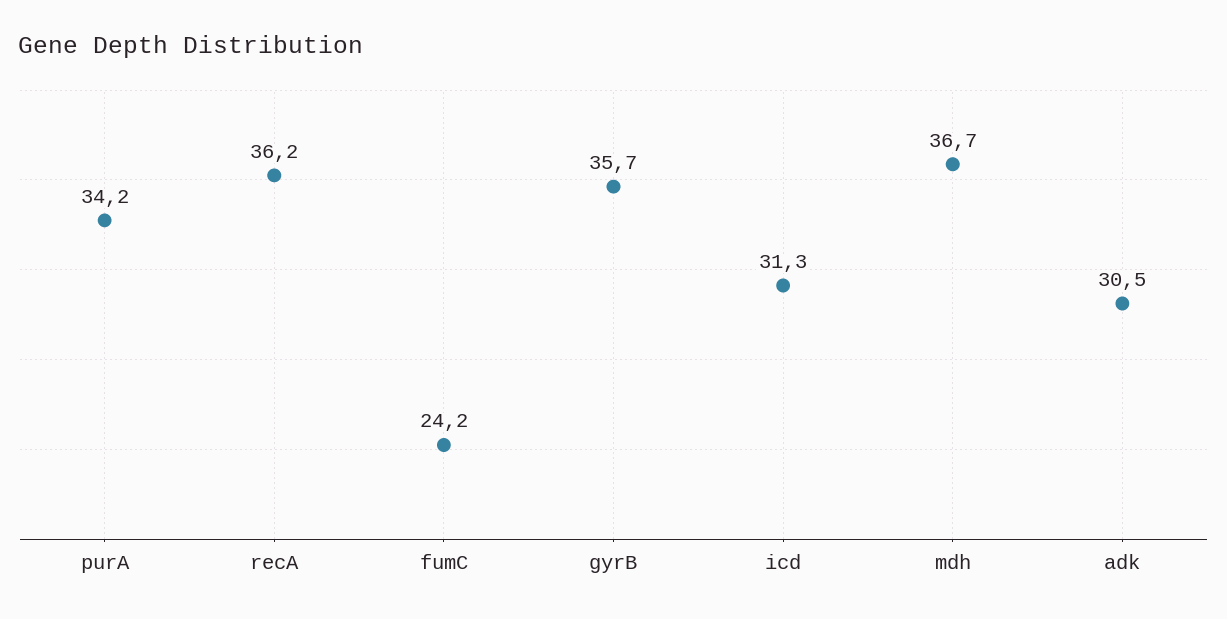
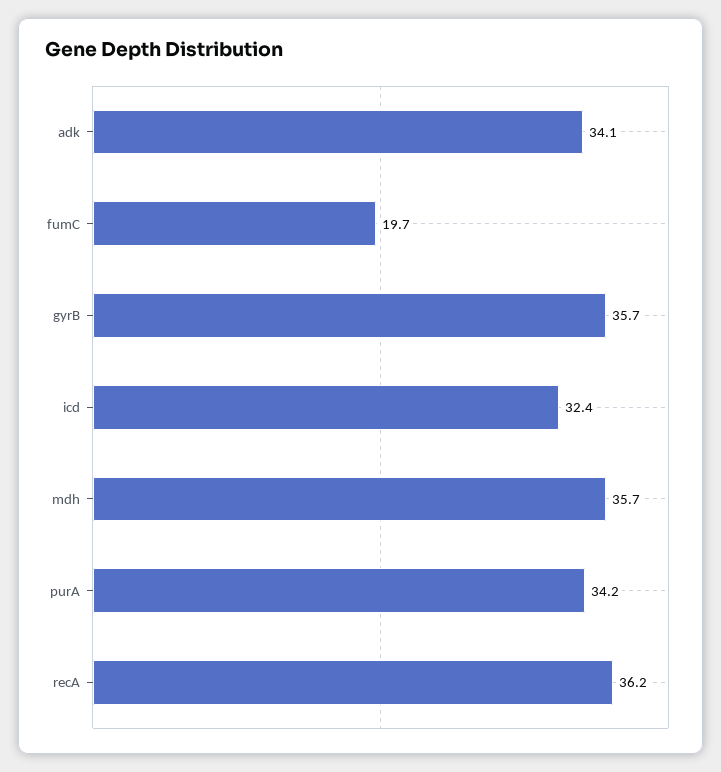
fumC: 24.2 -> 19.7
icd: 31.3 -> 32.4
mdh: 36.7 -> 35.7
adk: 30.5 -> 34.1

